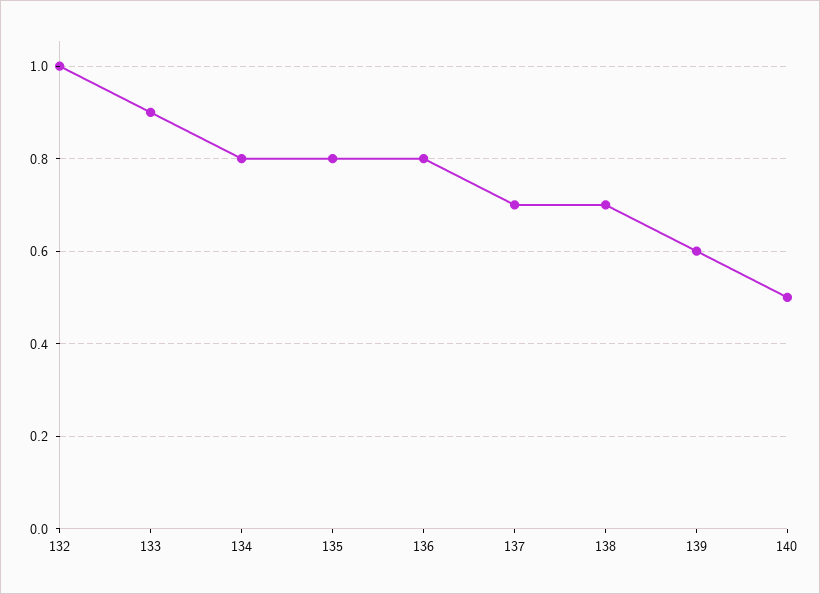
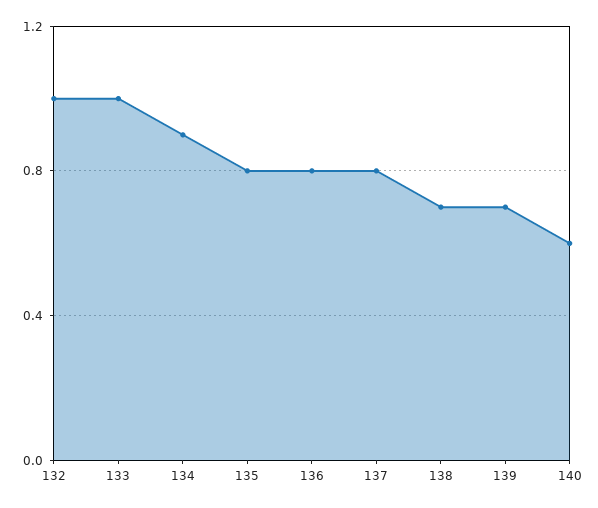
133: 0.9 -> 1
134: 0.8 -> 0.9
137: 0.7 -> 0.8
139: 0.6 -> 0.7
140: 0.5 -> 0.6

